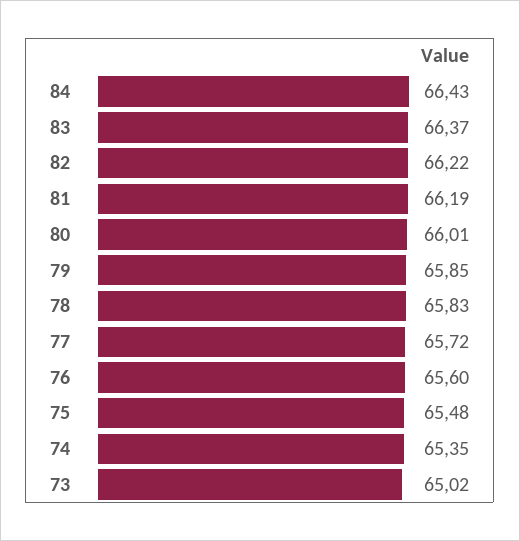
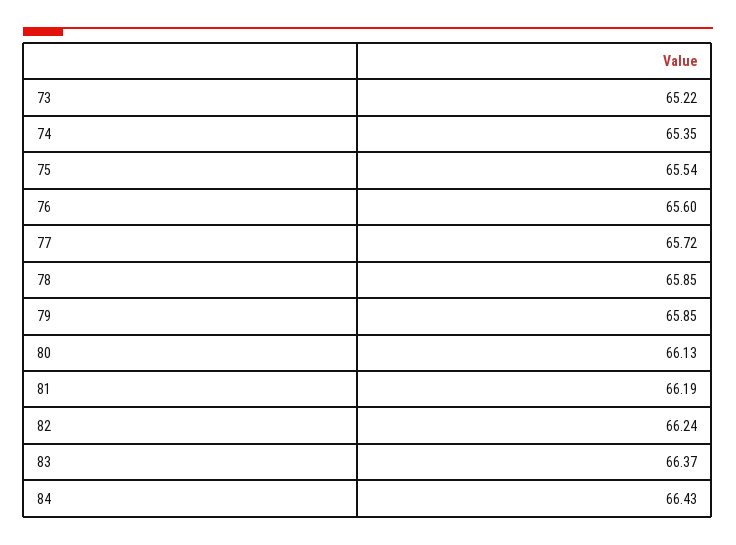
82: 66.22 -> 66.24
80: 66.01 -> 66.13
78: 65.83 -> 65.85
75: 65.48 -> 65.54
73: 65.02 -> 65.22

